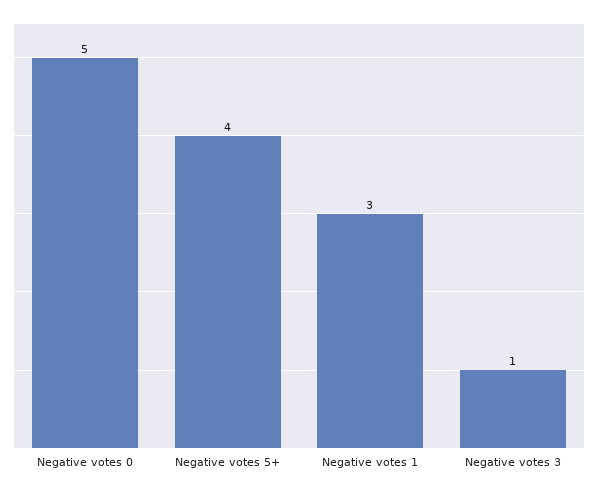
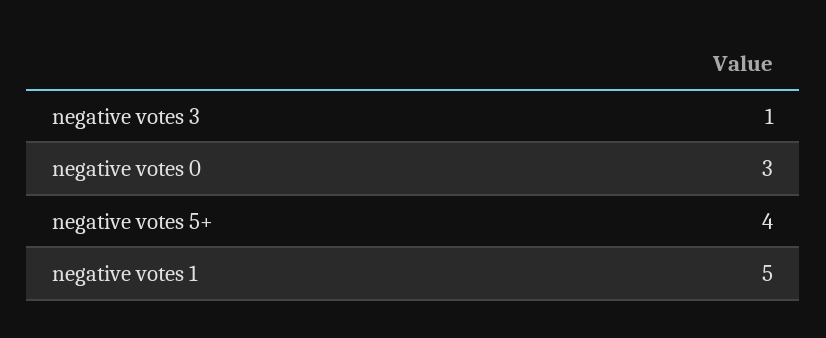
Negative votes 0: 5 -> 3
Negative votes 1: 3 -> 5

